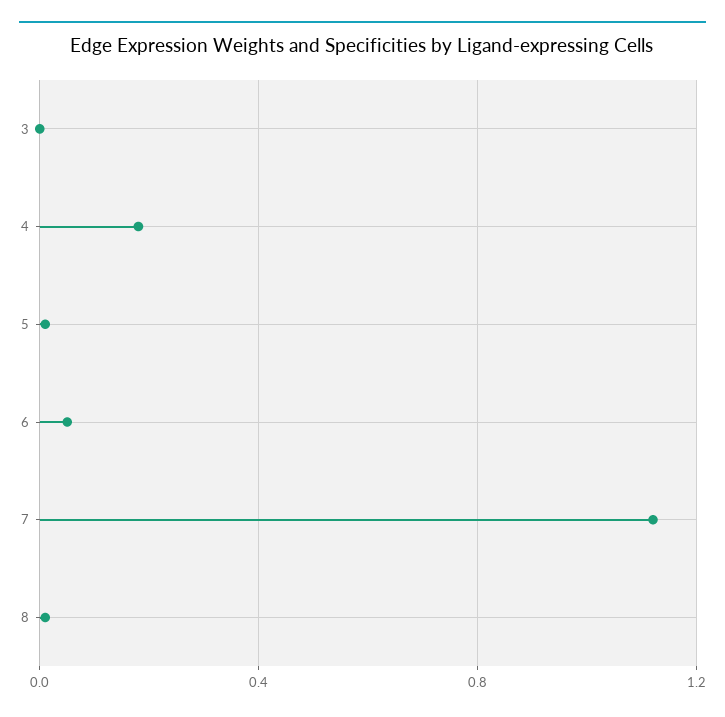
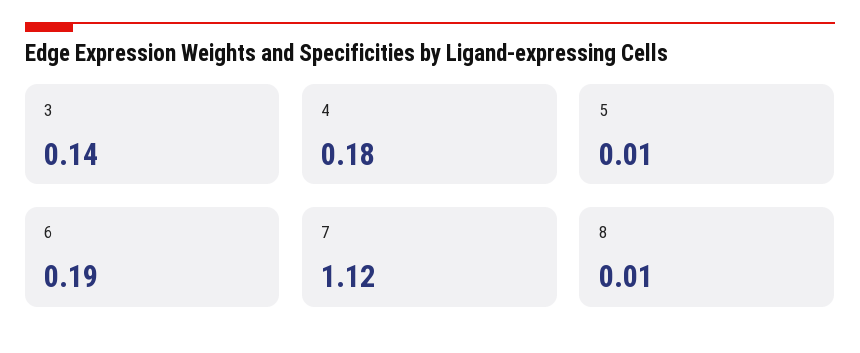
3: 0 -> 0.14
6: 0.05 -> 0.19

